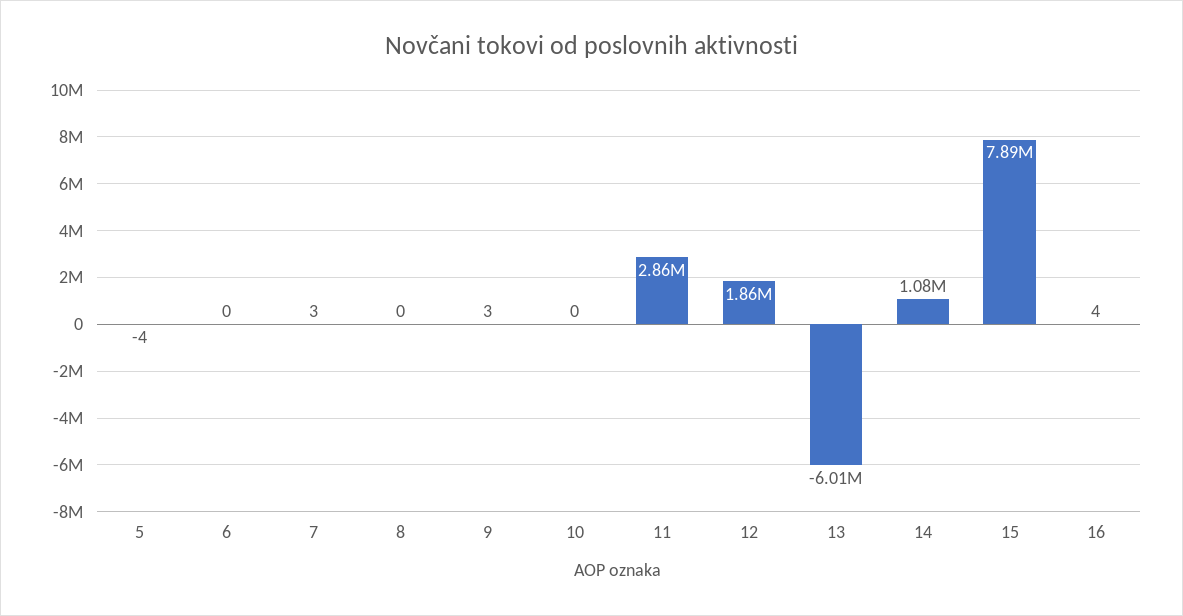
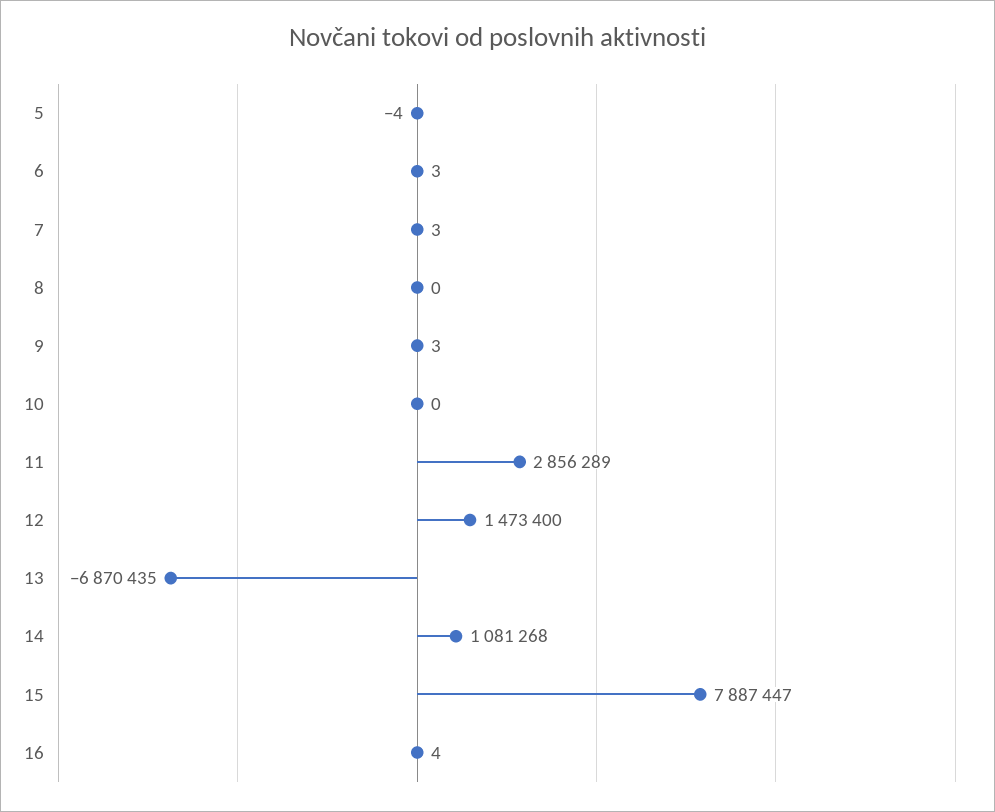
6: 0 -> 3
12: 1860000 -> 1473400
13: -6010000 -> -6870435

